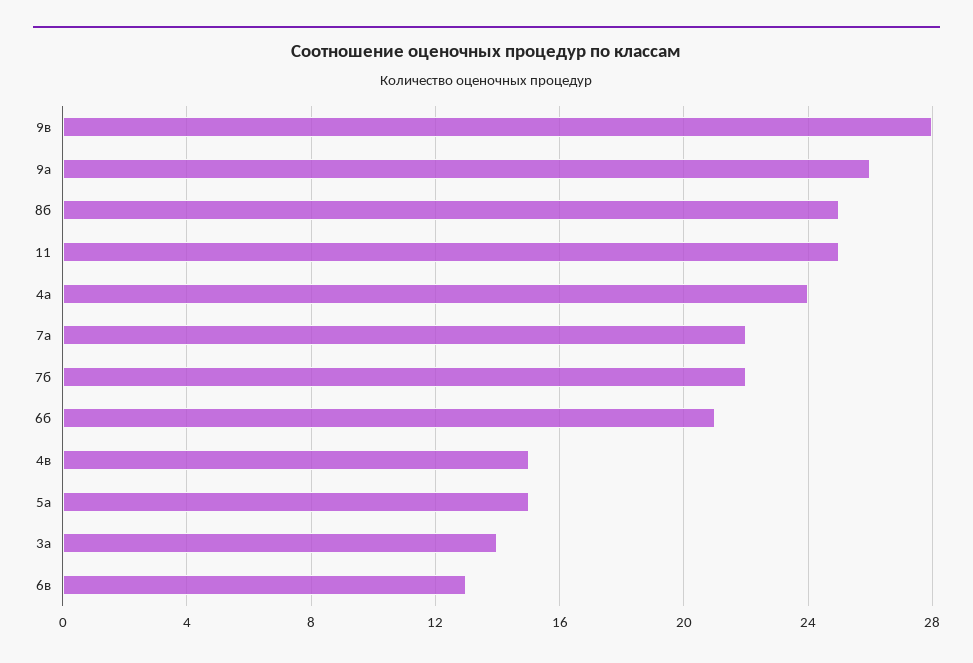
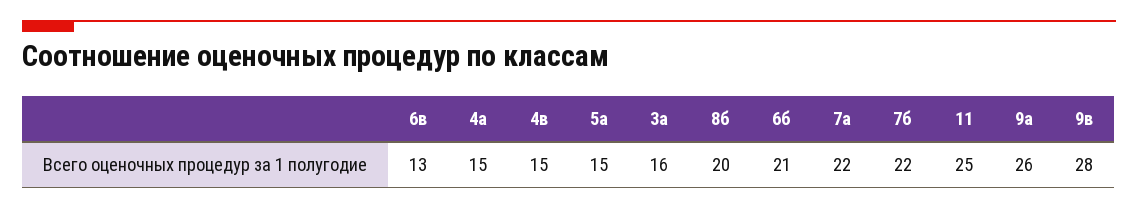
8б: 25 -> 20
4а: 24 -> 15
3а: 14 -> 16

